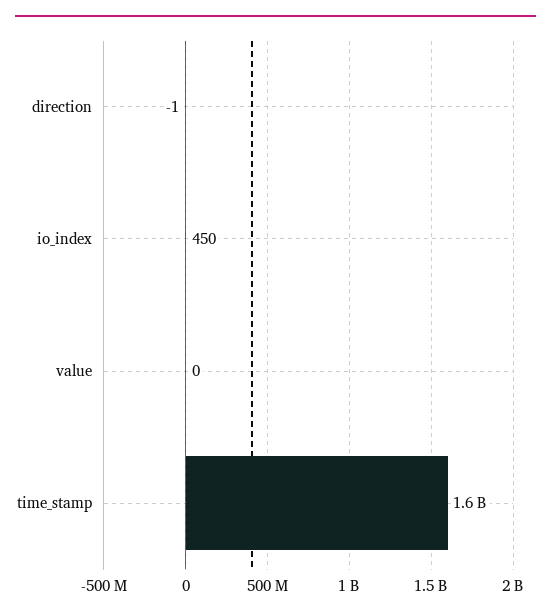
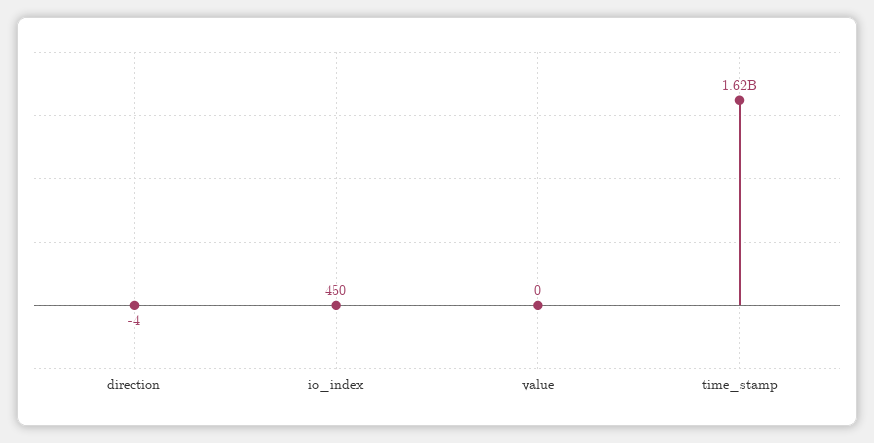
direction: -1 -> -4

